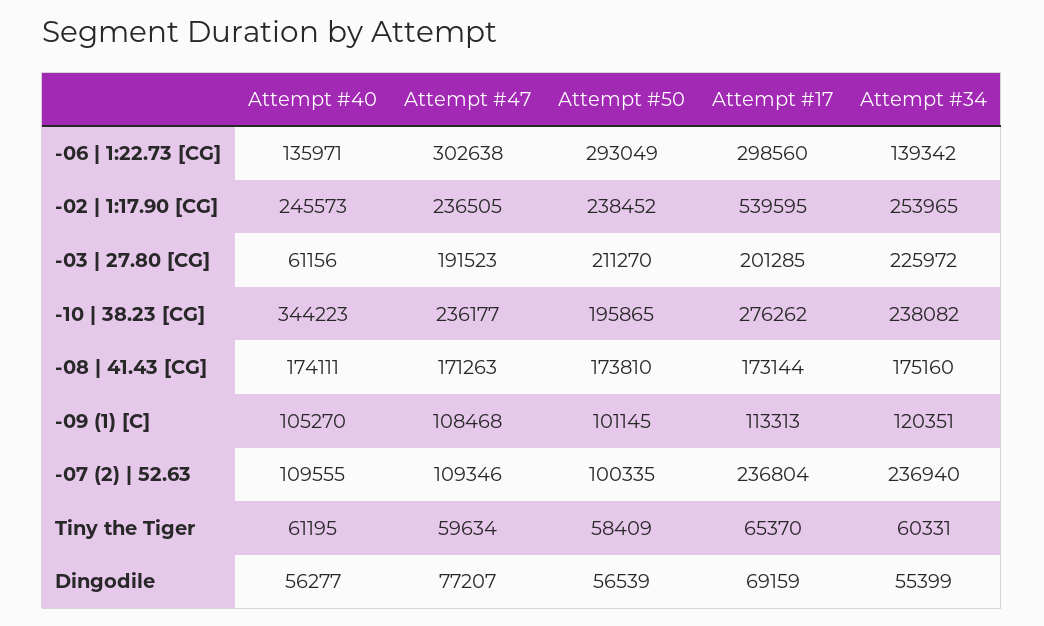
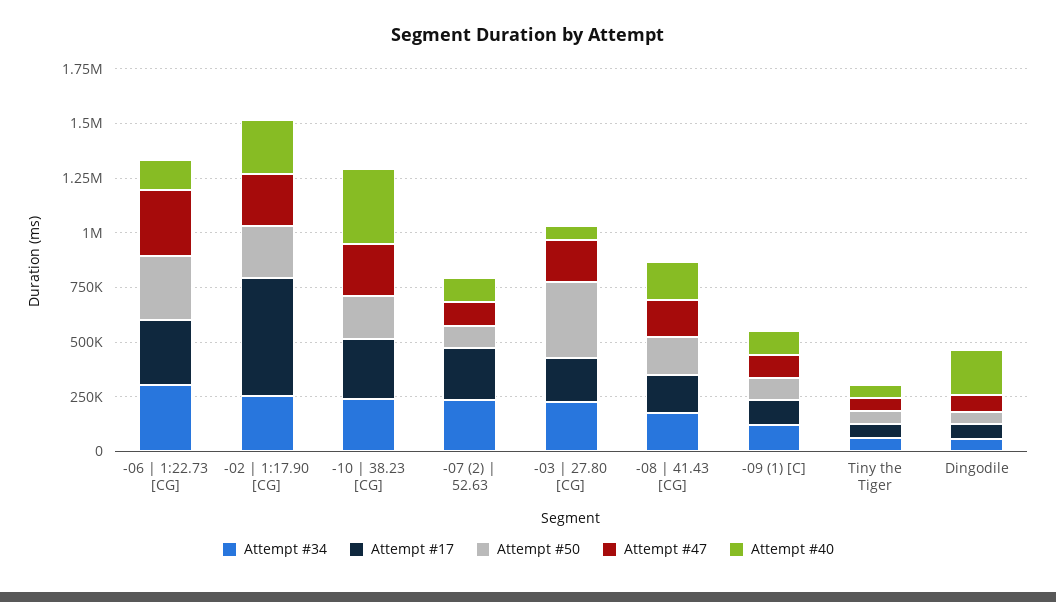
Attempt #34, -06 | 1:22.73 [CG]: 139342 -> 300000
Attempt #50, -03 | 27.80 [CG]: 211270 -> 350000
Attempt #40, Dingodile: 56277 -> 200000

